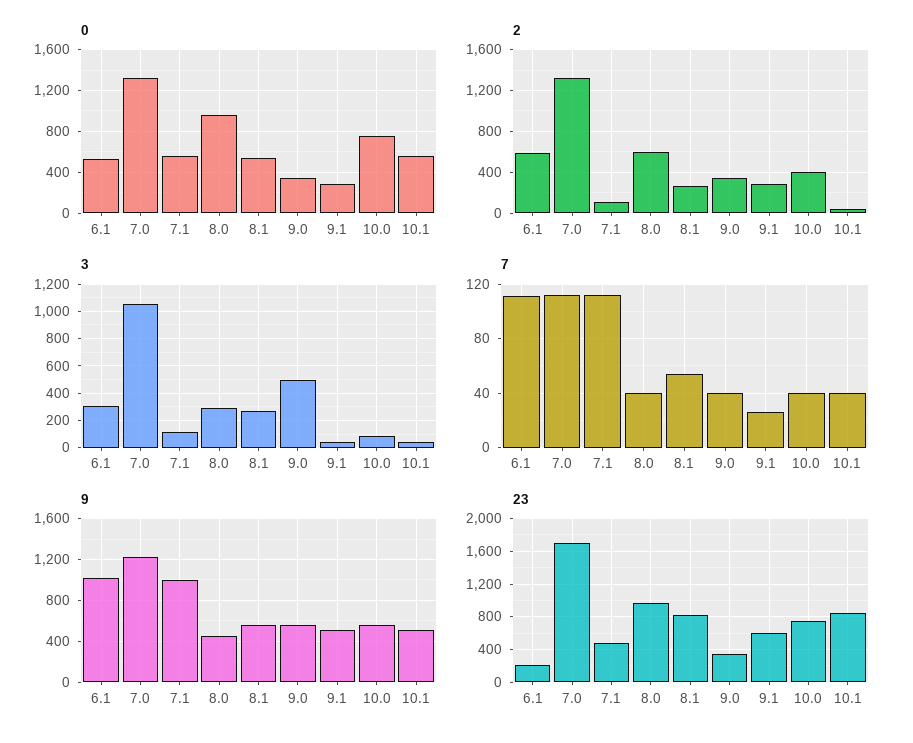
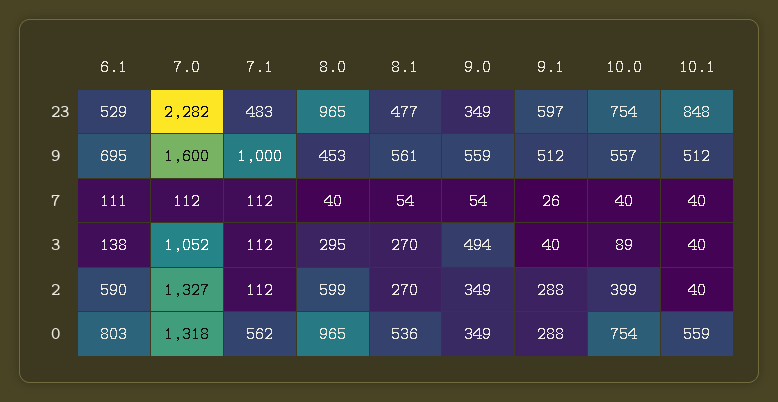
0, 6.1: 500 -> 803
3, 6.1: 300 -> 138
7, 9.0: 40 -> 54
9, 6.1: 1000 -> 695
9, 7.0: 1200 -> 1600
23, 6.1: 200 -> 529
23, 7.0: 1700 -> 2282
23, 8.1: 800 -> 477

